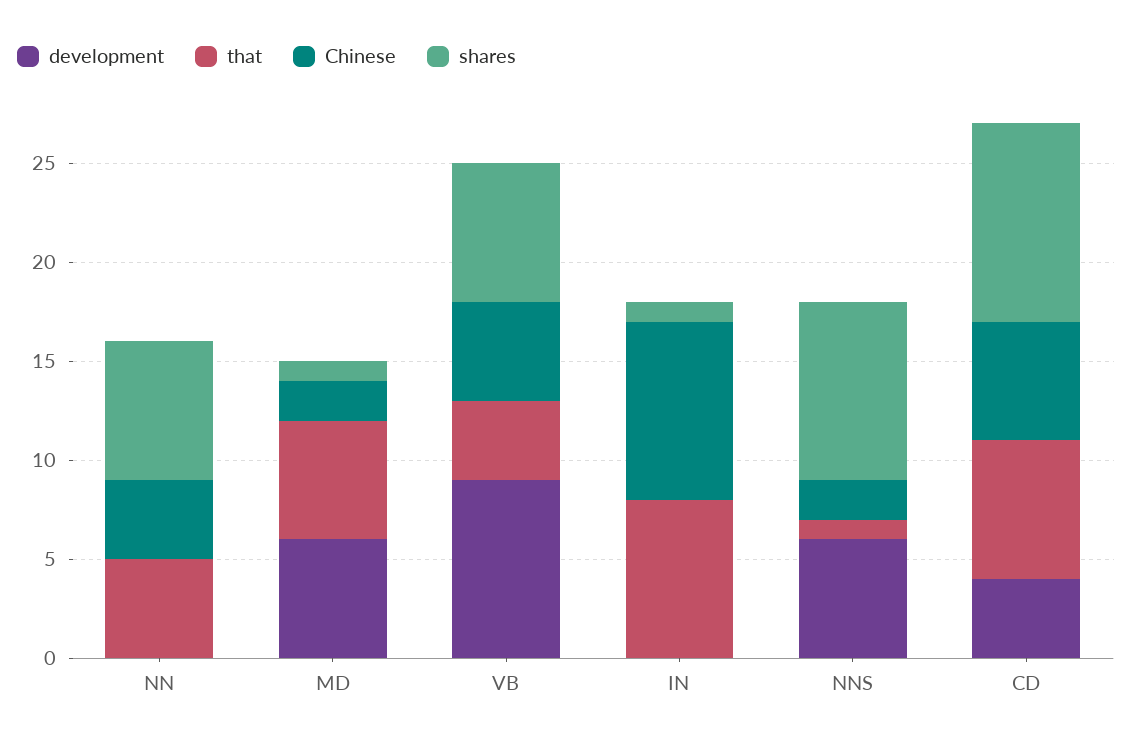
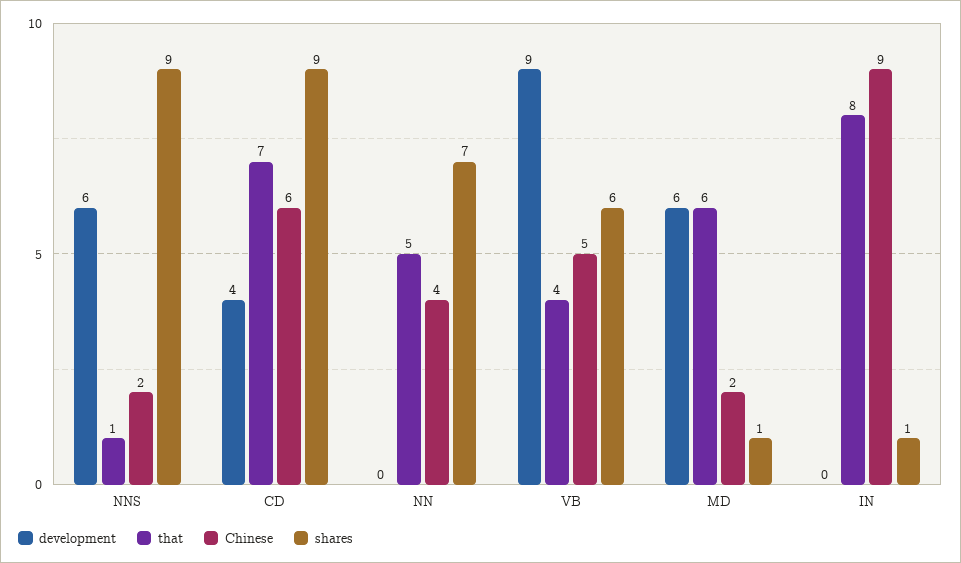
shares, VB: 7 -> 6
shares, CD: 10 -> 9

